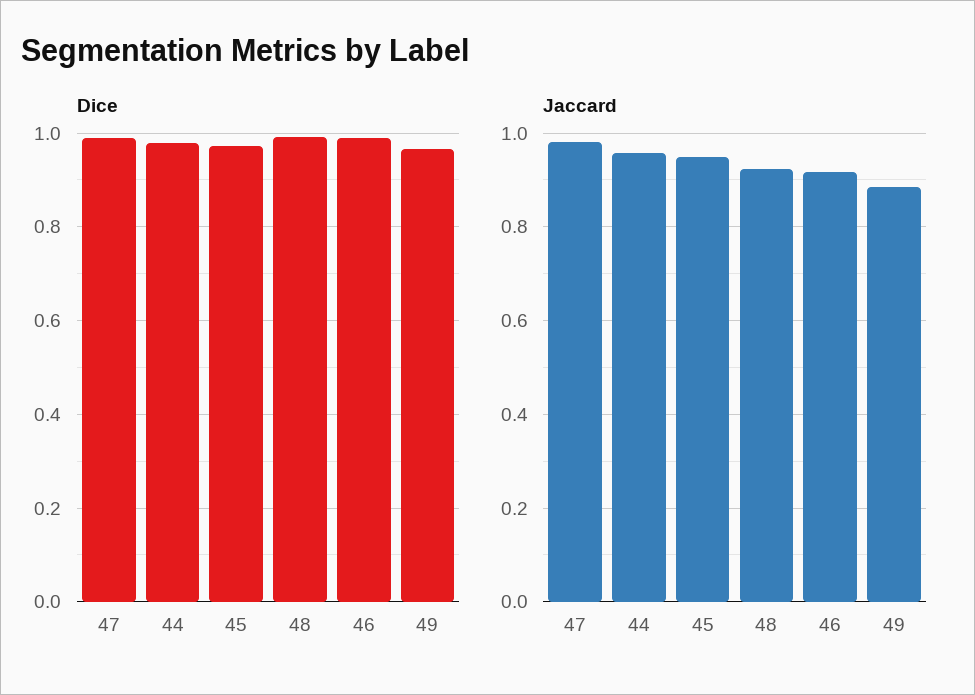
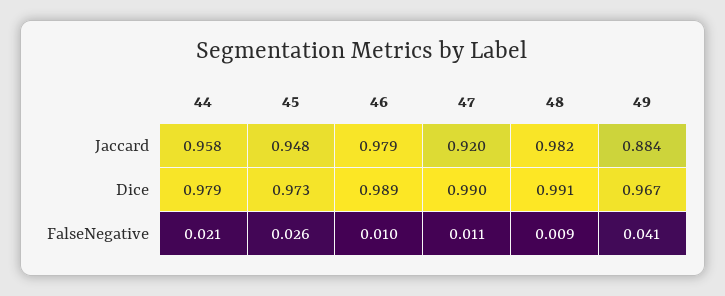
Jaccard, 47: 0.98 -> 0.92
Jaccard, 48: 0.92 -> 0.982
Jaccard, 46: 0.92 -> 0.979
FalseNegative, 44: none -> 0.021
FalseNegative, 45: none -> 0.026
FalseNegative, 46: none -> 0.01
FalseNegative, 47: none -> 0.011
FalseNegative, 48: none -> 0.009
FalseNegative, 49: none -> 0.041

